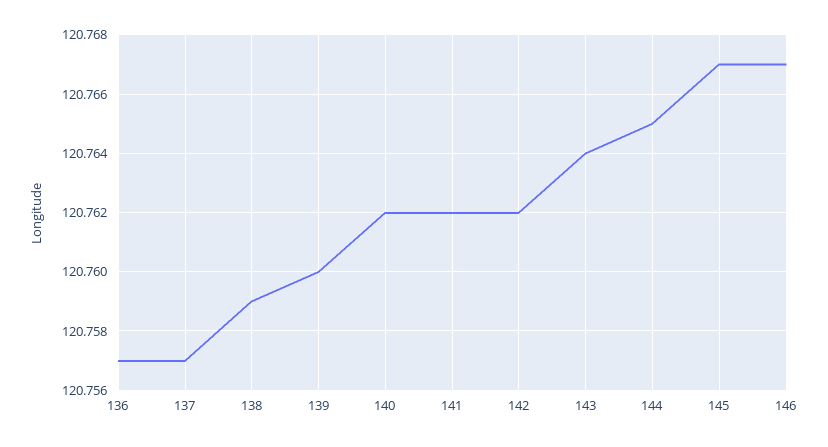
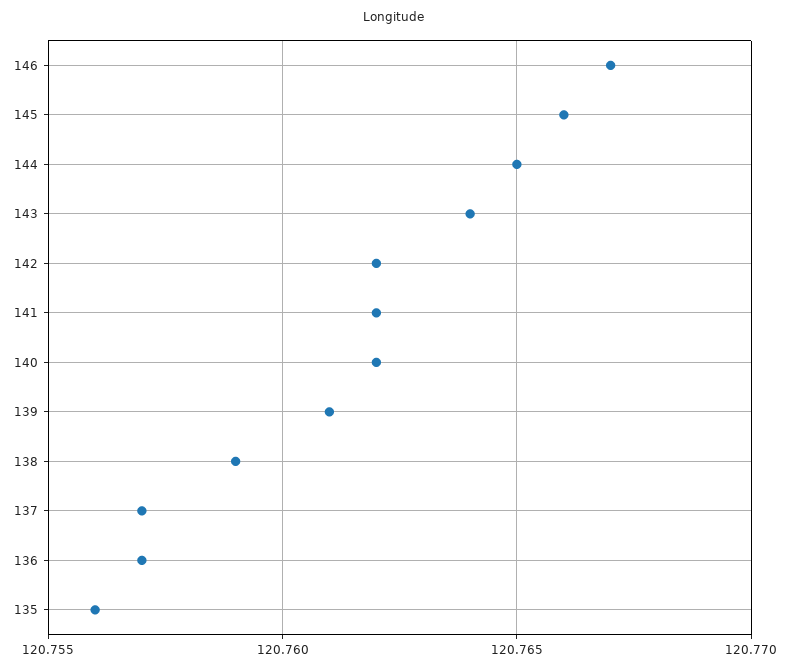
139: 120.76 -> 120.761
145: 120.767 -> 120.766
135: none -> 120.756

